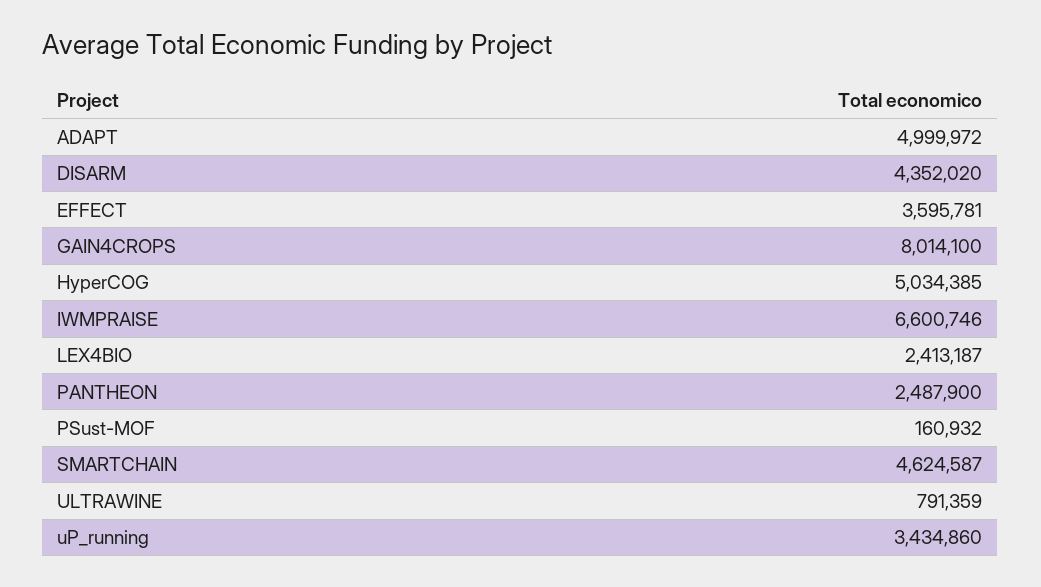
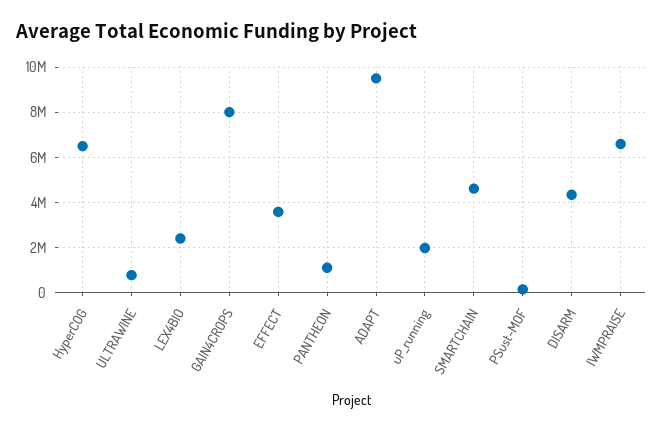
ADAPT: 4999972 -> 9500000
HyperCOG: 5034385 -> 6500000
PANTHEON: 2487900 -> 1000000
uP_running: 3434860 -> 2000000

